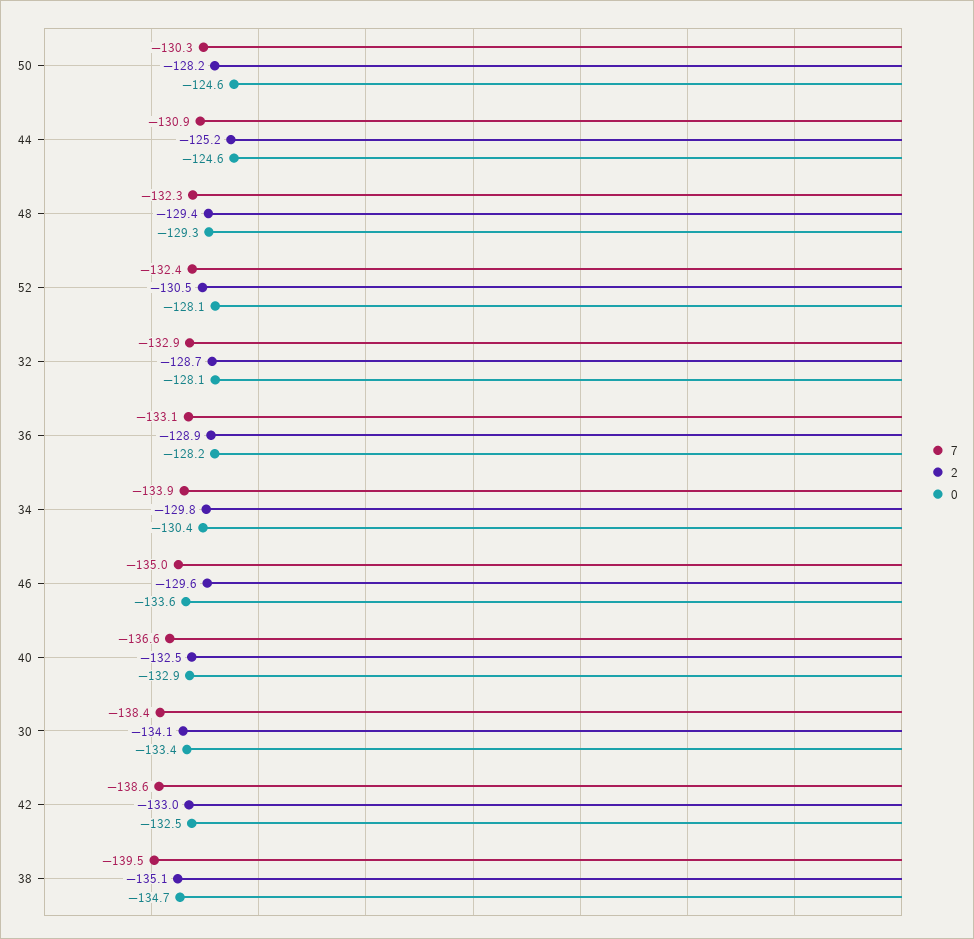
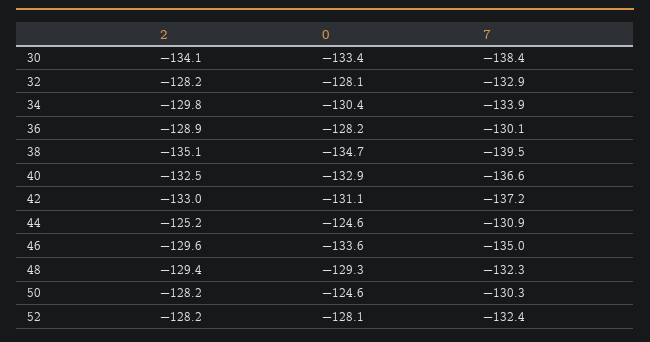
2, 52: -130.5 -> -128.2
2, 32: -128.7 -> -128.2
7, 36: -133.1 -> -130.1
7, 42: -138.6 -> -137.2
0, 42: -132.5 -> -131.1

